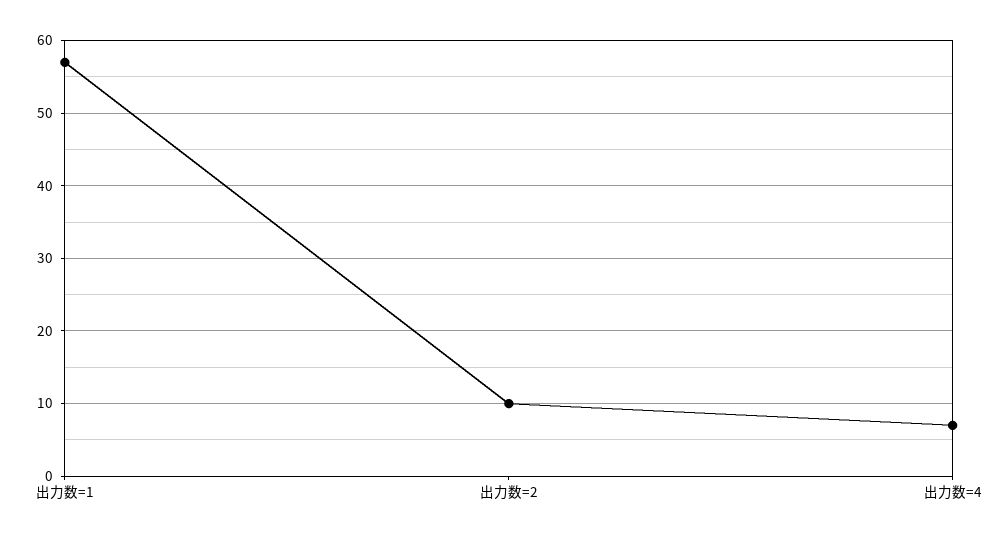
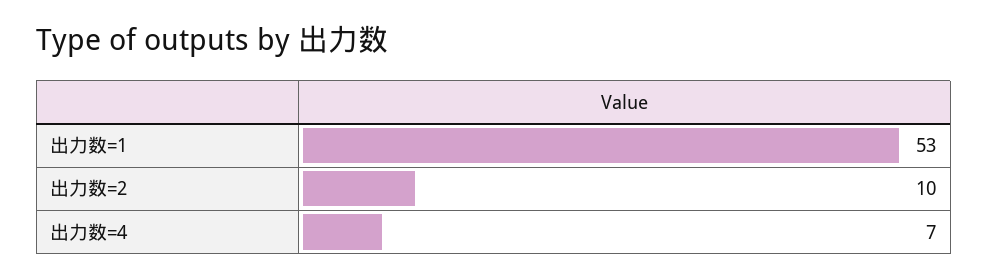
出力数=1: 57 -> 53

